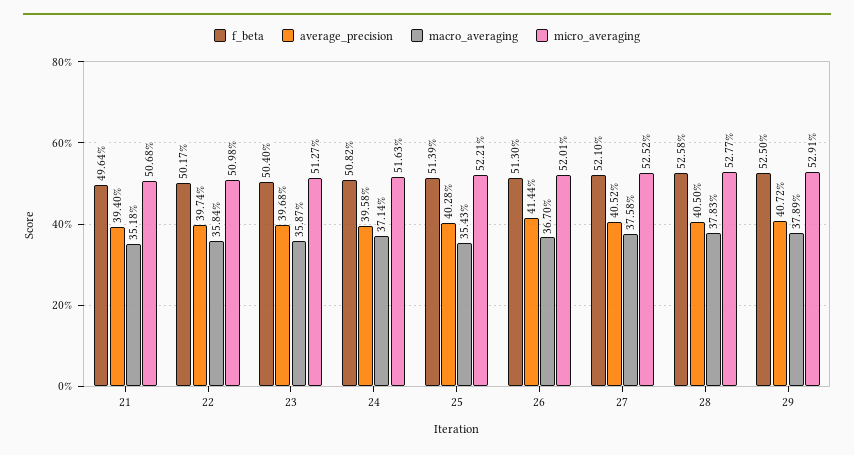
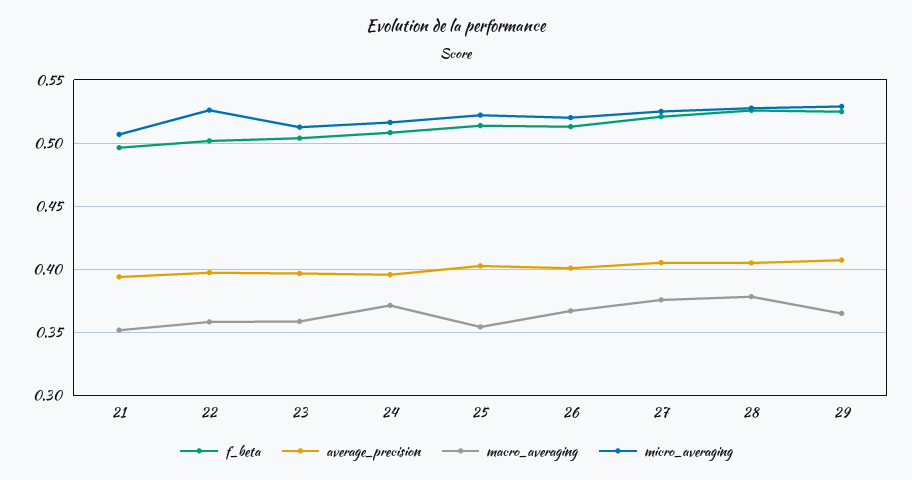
micro_averaging, 22: 0.5098 -> 0.525
average_precision, 26: 0.4144 -> 0.4
macro_averaging, 29: 0.3789 -> 0.365

